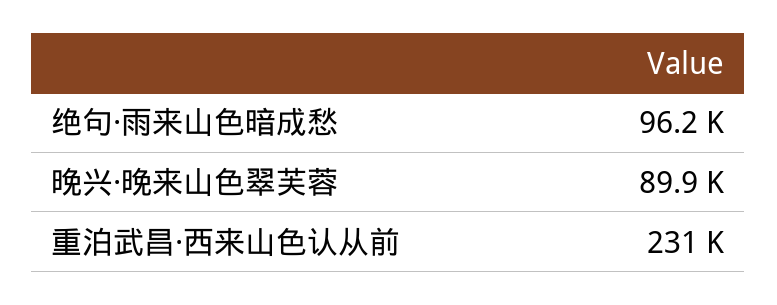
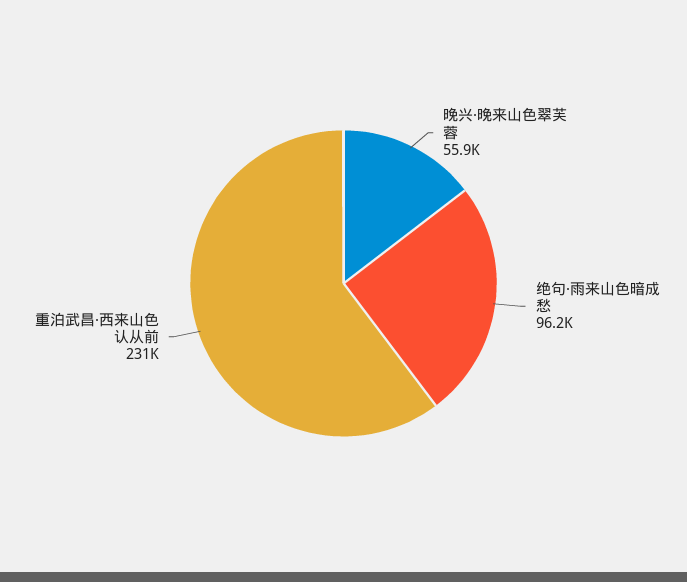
晚兴·晚来山色翠芙蓉: 89900 -> 55900

